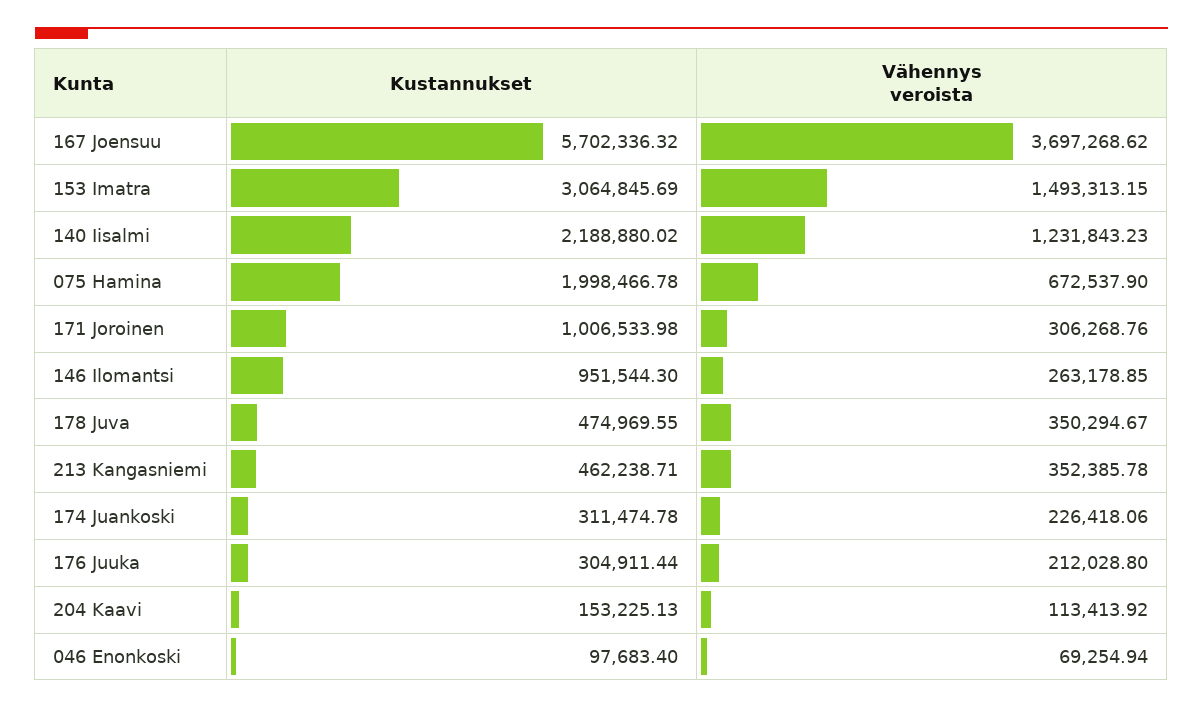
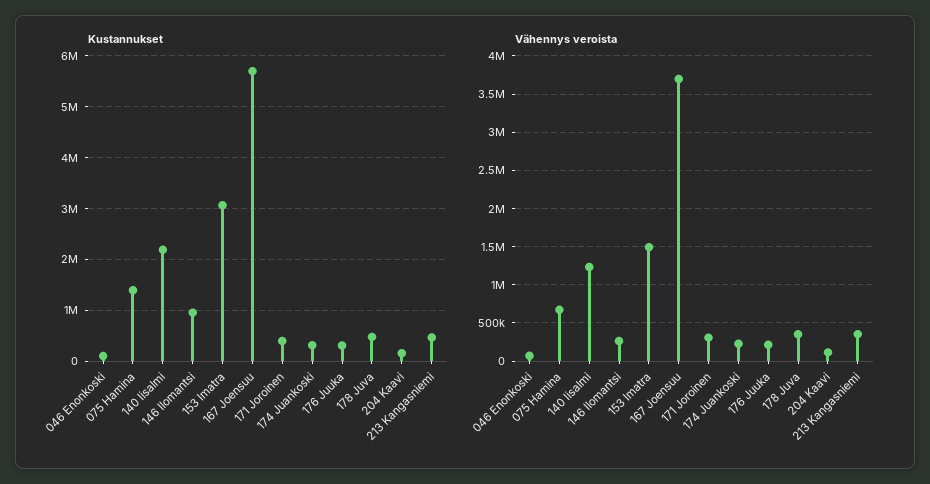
Kustannukset, 075 Hamina: 1998466.78 -> 1400000
Kustannukset, 171 Joroinen: 1006533.98 -> 400000

